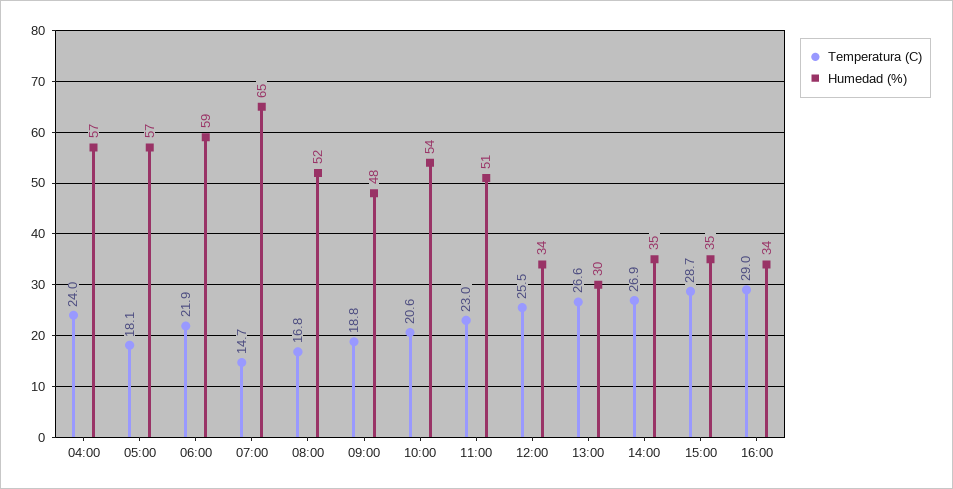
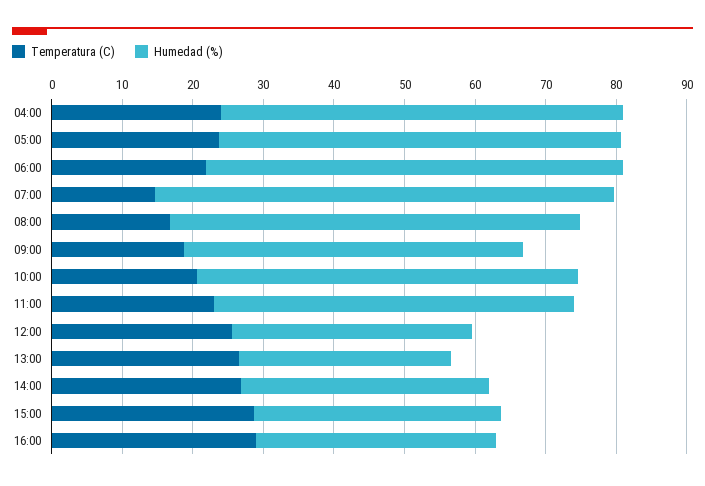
Temperatura (C), 05:00: 18.1 -> 24
Humedad (%), 08:00: 52 -> 58

